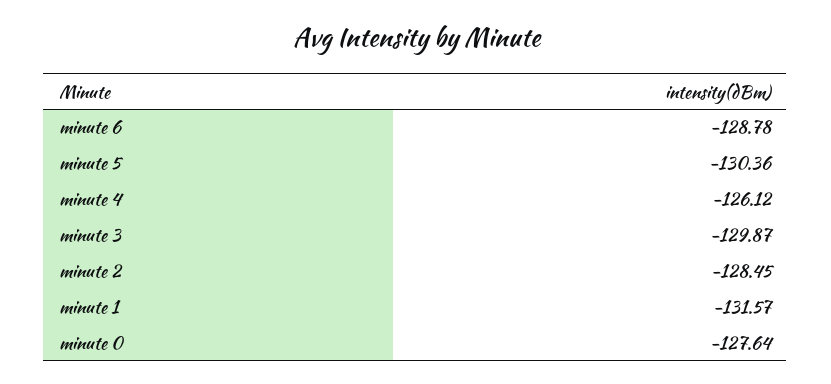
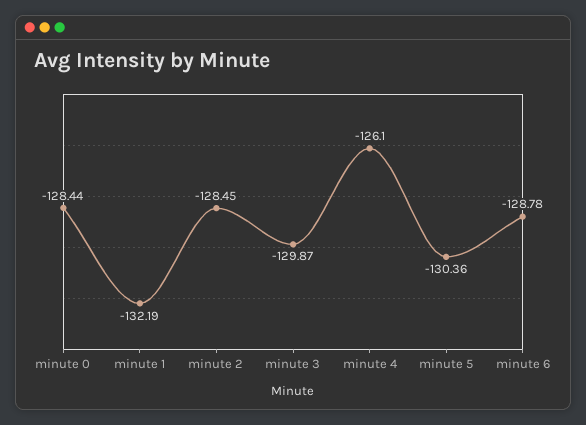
minute 4: -126.12 -> -126.1
minute 1: -131.57 -> -132.19
minute 0: -127.64 -> -128.44

